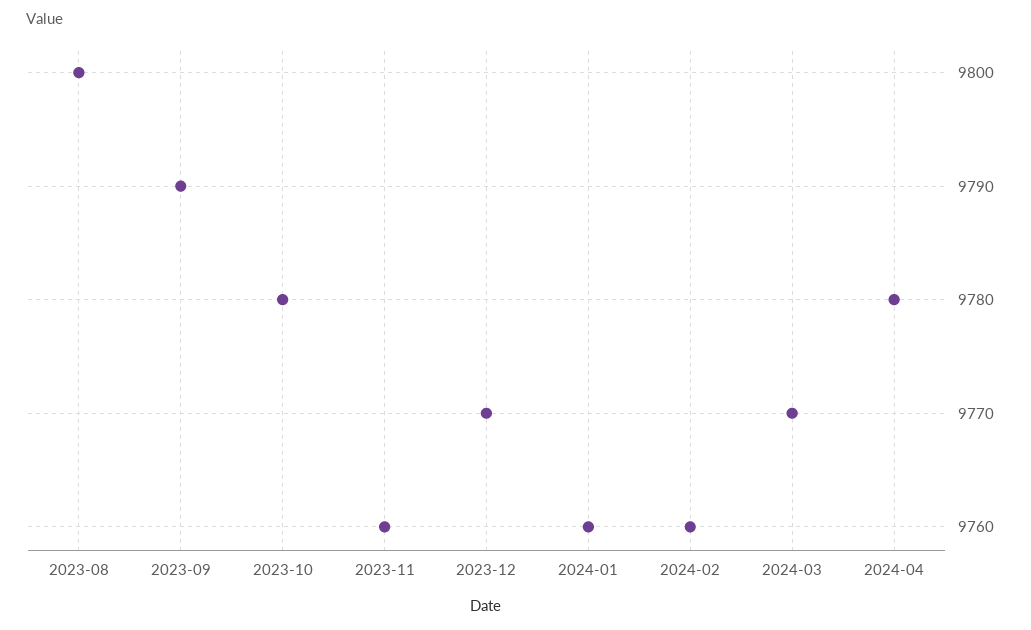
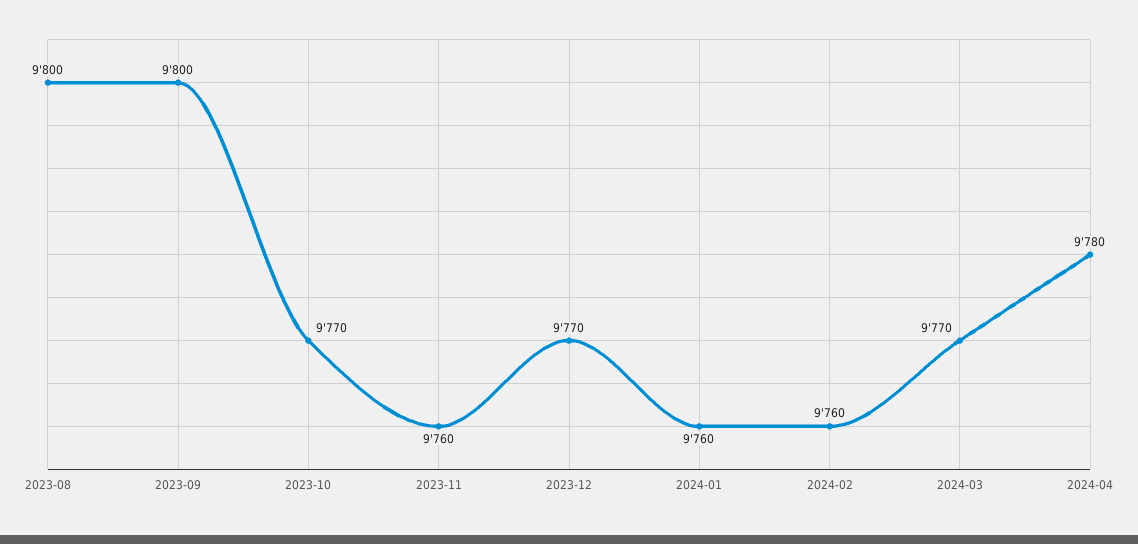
2023-09: 9790 -> 9800
2023-10: 9780 -> 9770

